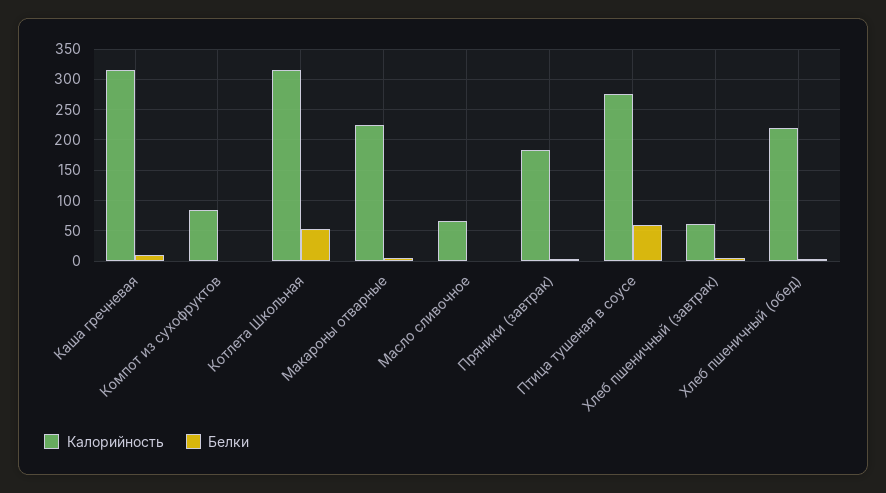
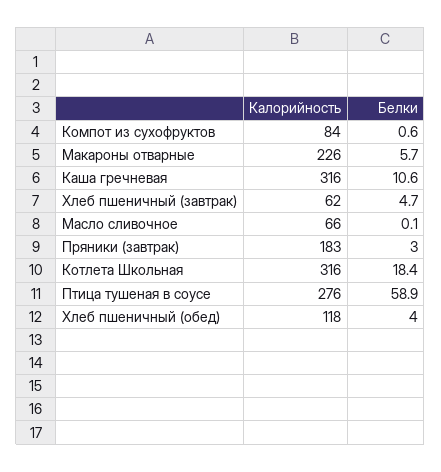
Белки, Котлета Школьная: 50 -> 18.4
Калорийность, Хлеб пшеничный (обед): 220 -> 118

